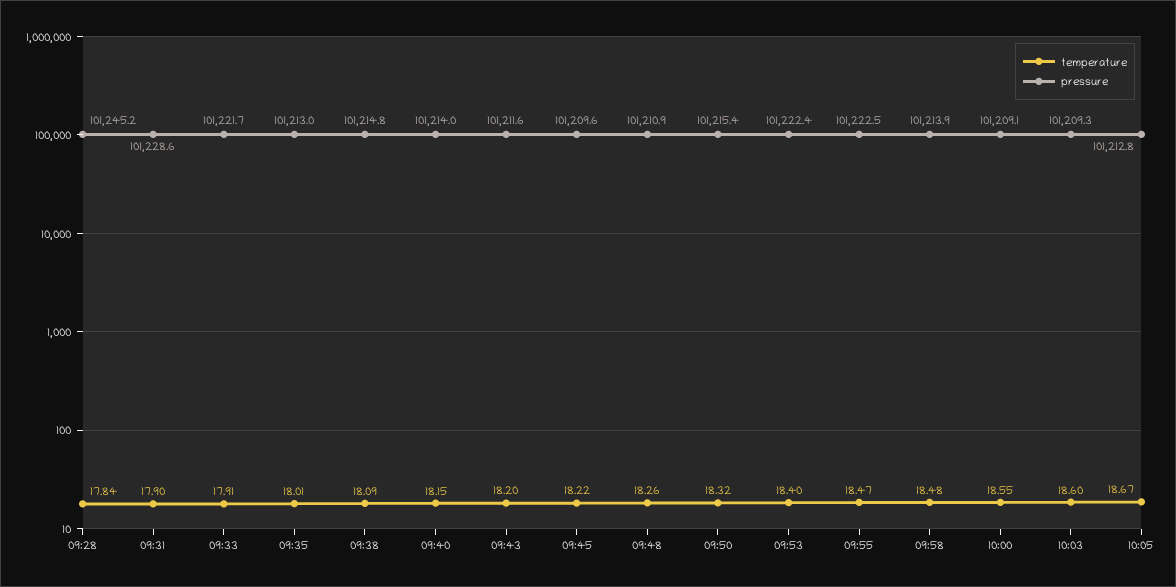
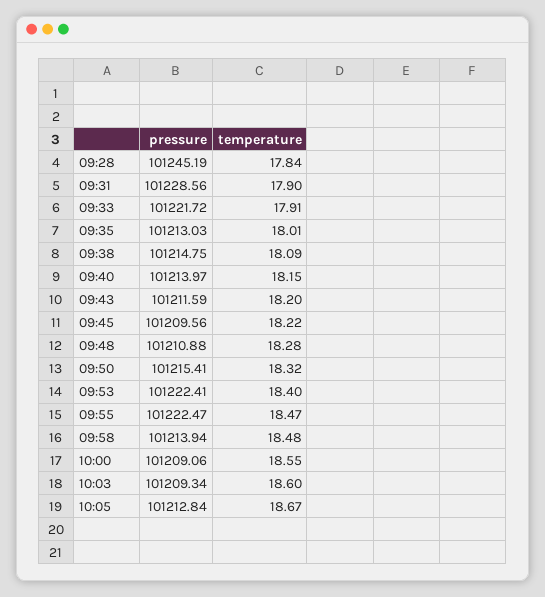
temperature, 09:48: 18.26 -> 18.28

